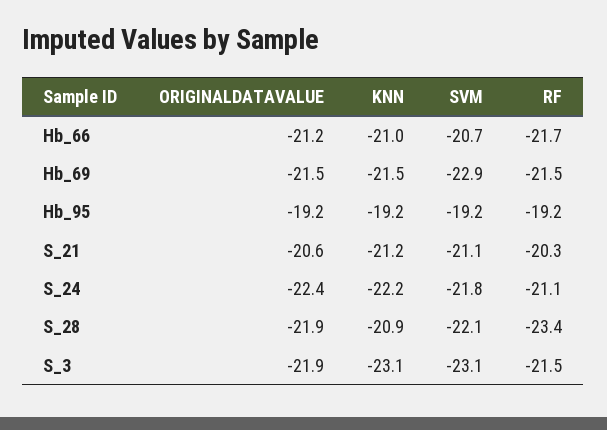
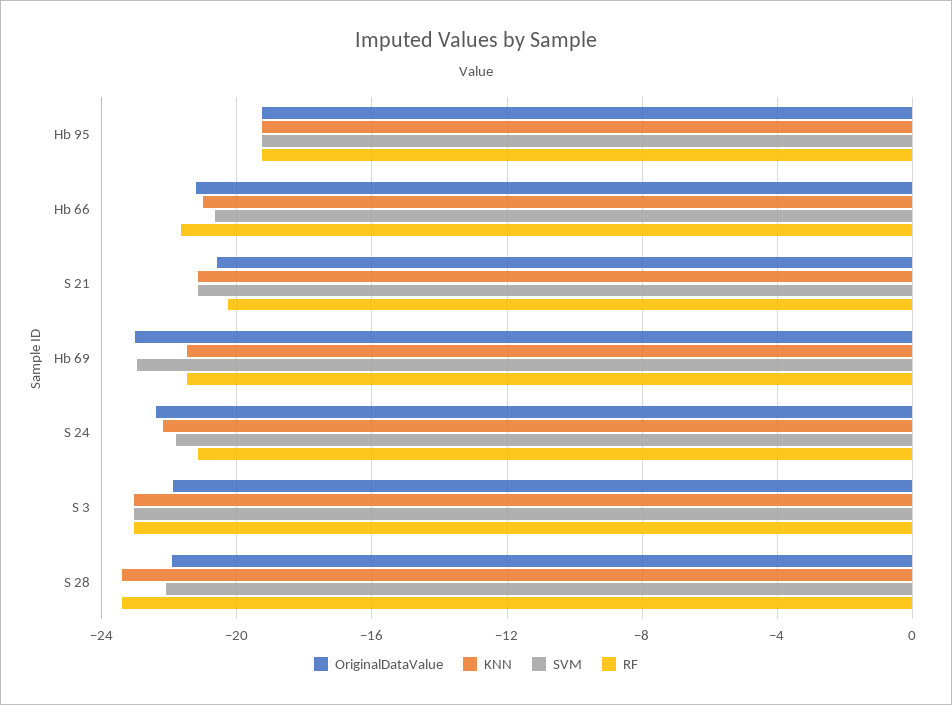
ORIGINALDATAVALUE, Hb_69: -21.5 -> -23
KNN, S_28: -20.9 -> -23.5
RF, S_3: -21.5 -> -23

